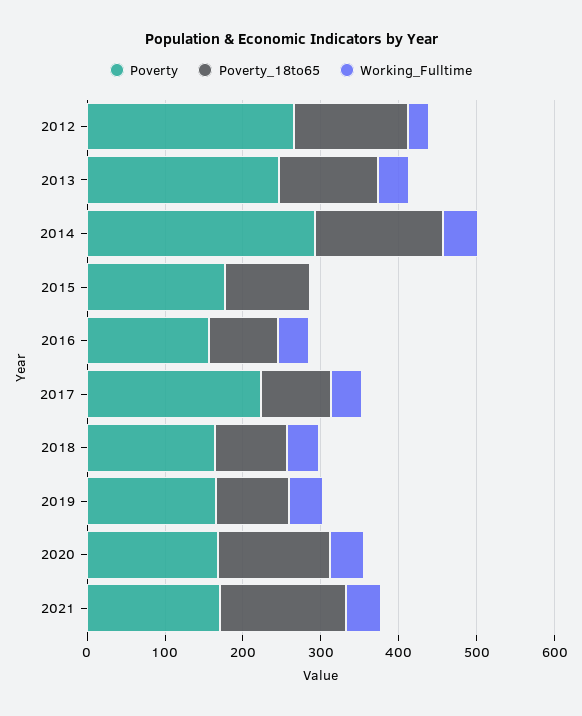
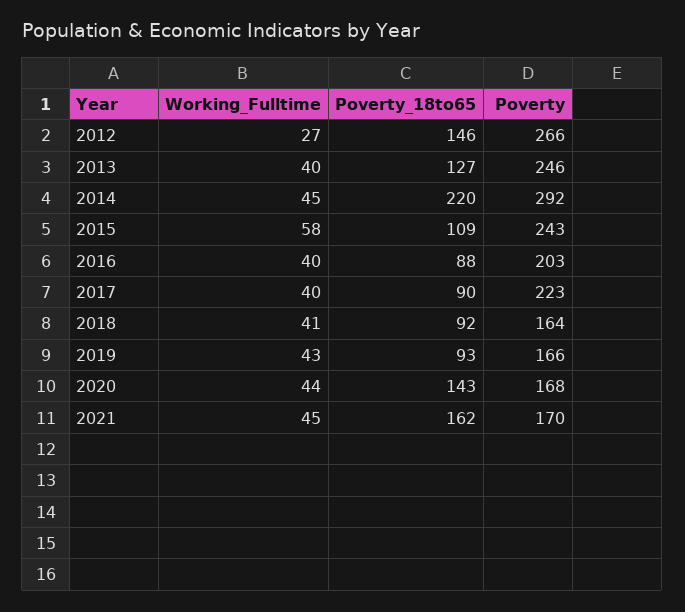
Poverty_18to65, 2014: 160 -> 220
Poverty, 2015: 180 -> 243
Working_Fulltime, 2015: 0 -> 58
Poverty, 2016: 160 -> 203

